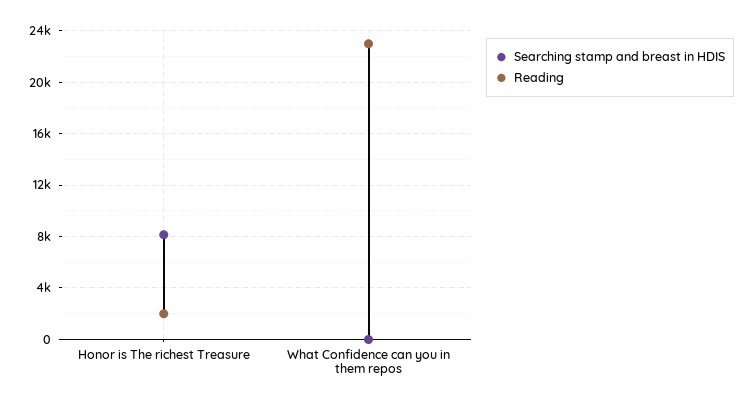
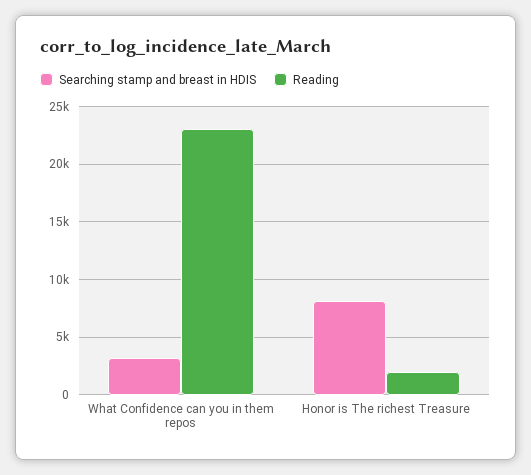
Searching stamp and breast in HDIS, What Confidence can you in them repos: 0 -> 3000

